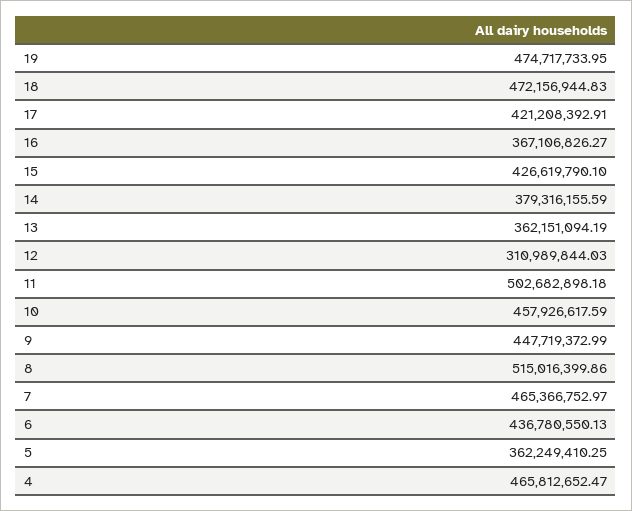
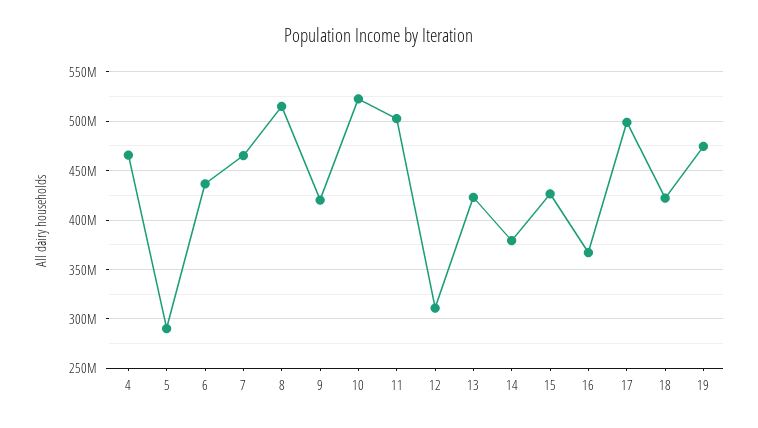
18: 472156944.83 -> 420000000
17: 421208392.91 -> 500000000
13: 362151094.19 -> 420000000
10: 457926617.59 -> 520000000
9: 447719372.99 -> 420000000
5: 362249410.25 -> 290000000

